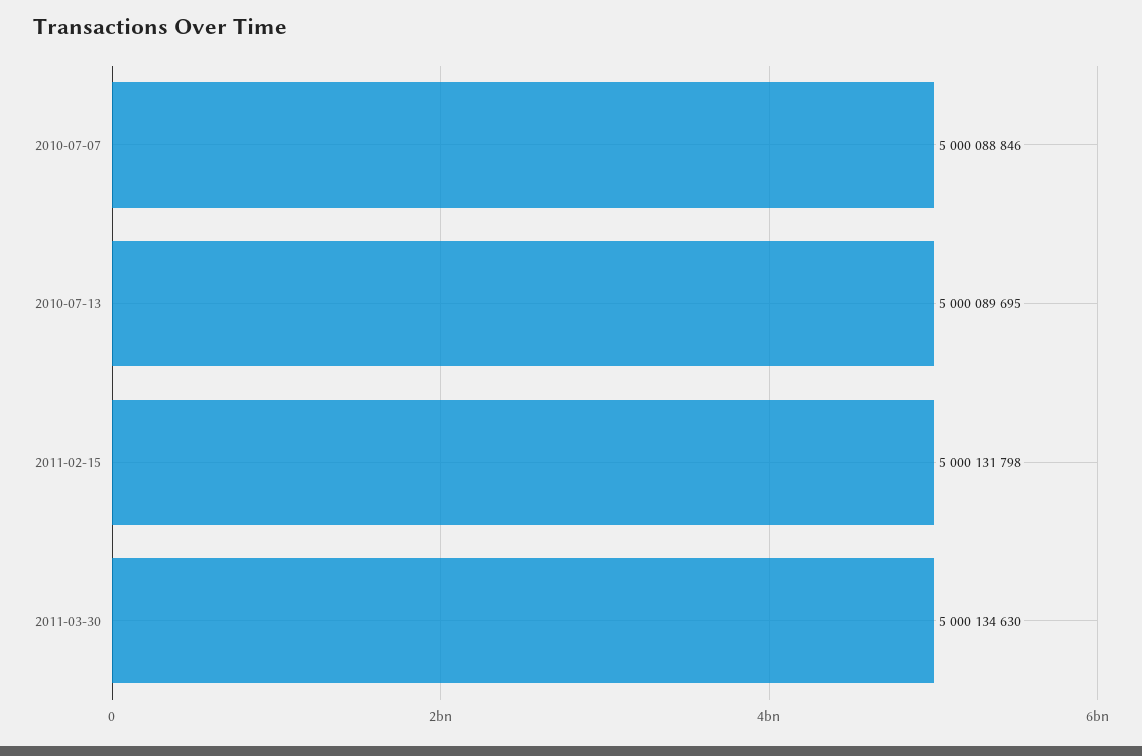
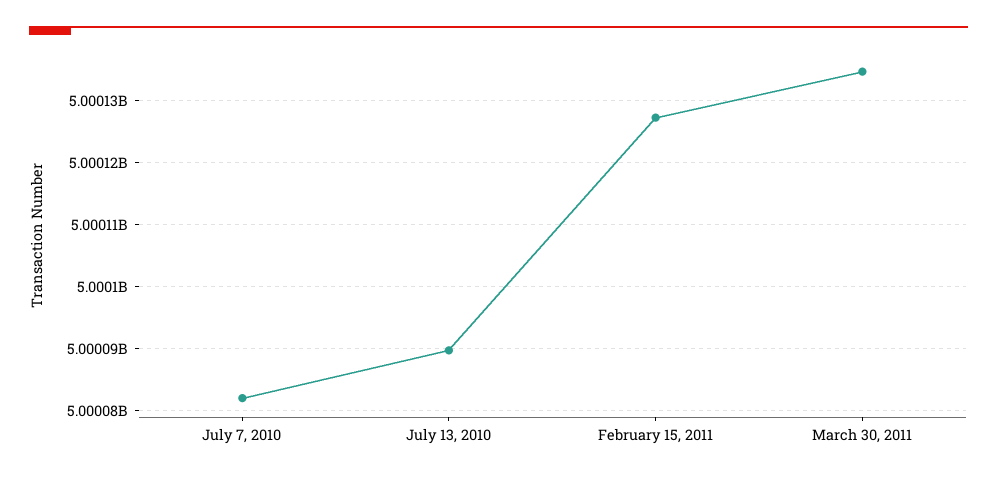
2010-07-07: 5000088846 -> 5000082000
2011-02-15: 5000131798 -> 5000127000

